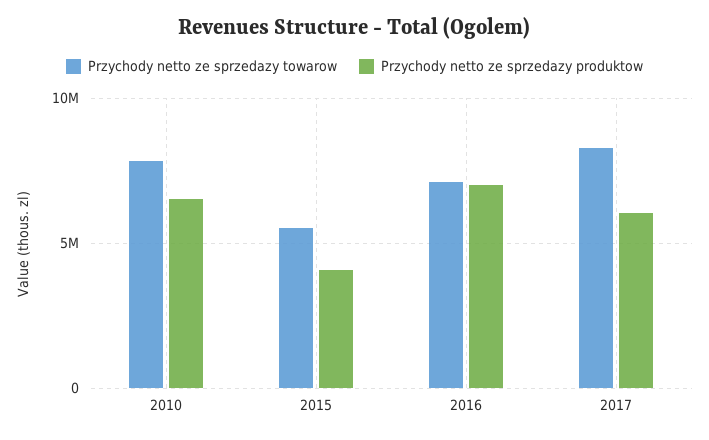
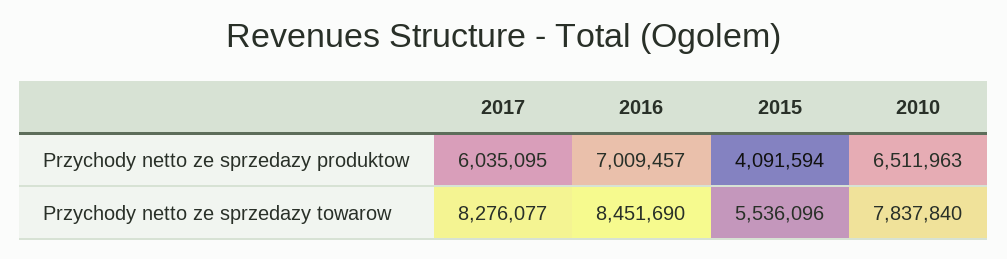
Przychody netto ze sprzedazy towarow, 2016: 7000000 -> 8451690

